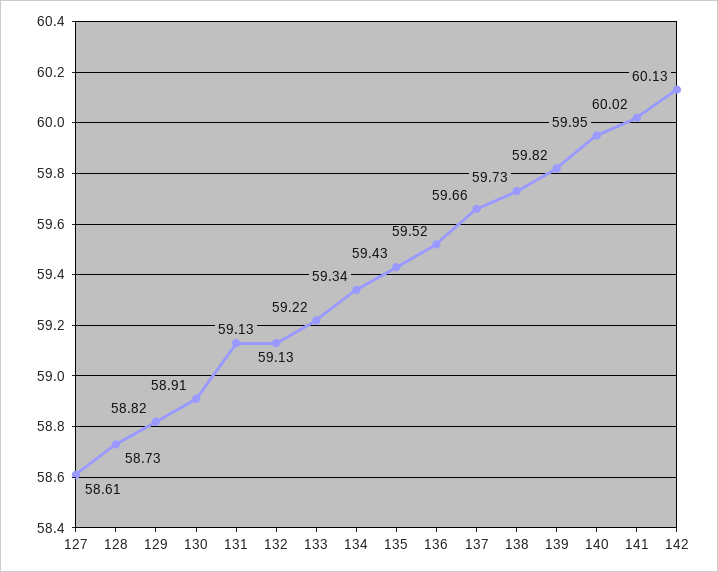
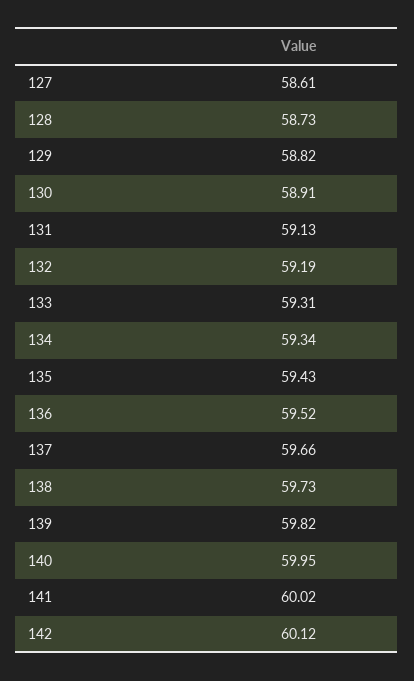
132: 59.13 -> 59.19
133: 59.22 -> 59.31
142: 60.13 -> 60.12

